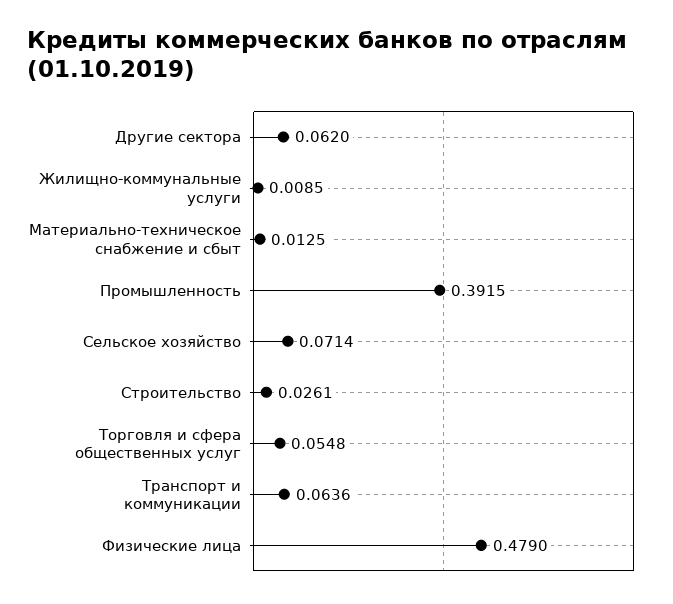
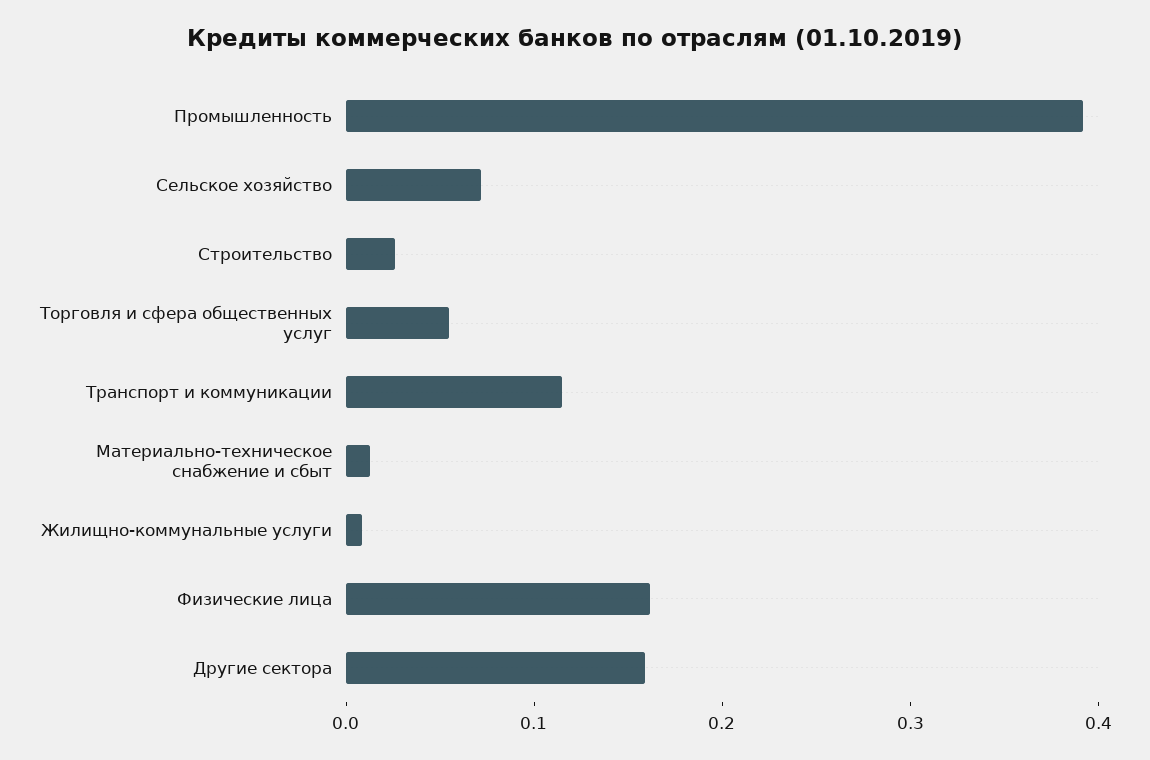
Другие сектора: 0.062 -> 0.16
Транспорт и коммуникации: 0.0636 -> 0.12
Физические лица: 0.479 -> 0.16

